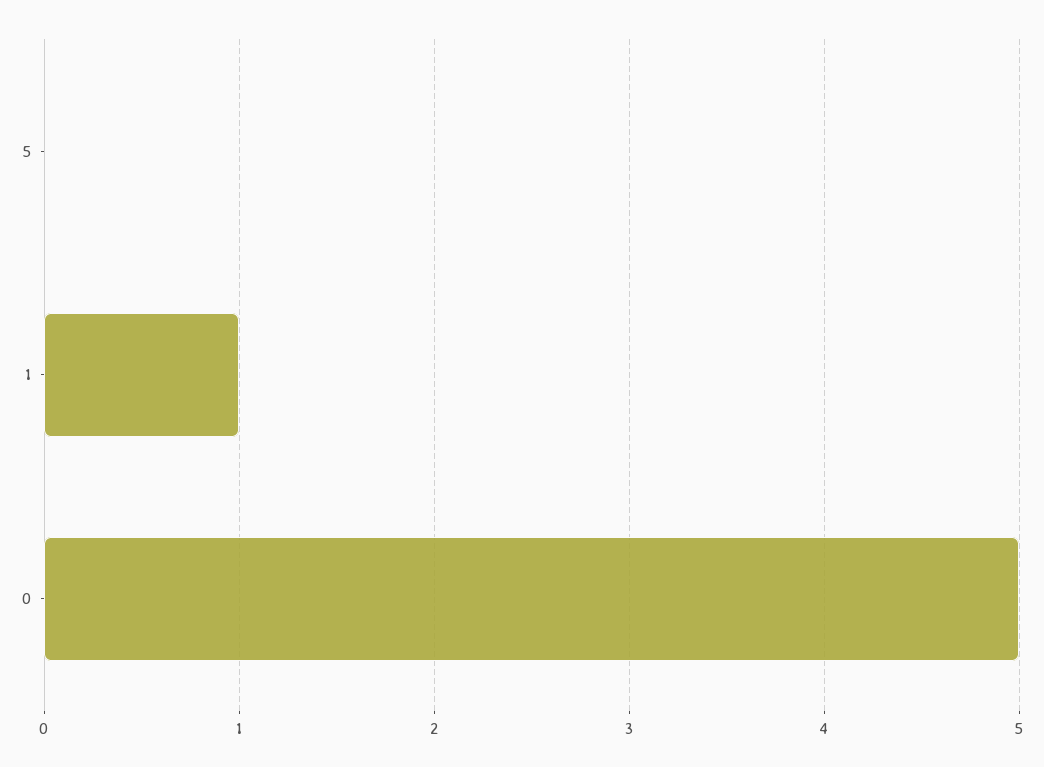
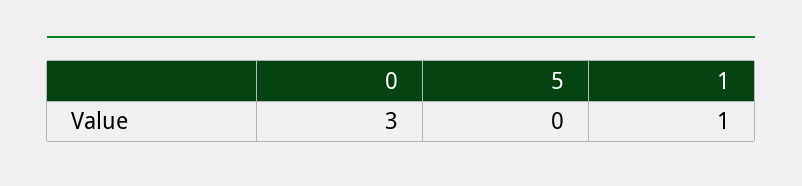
0: 5 -> 3

